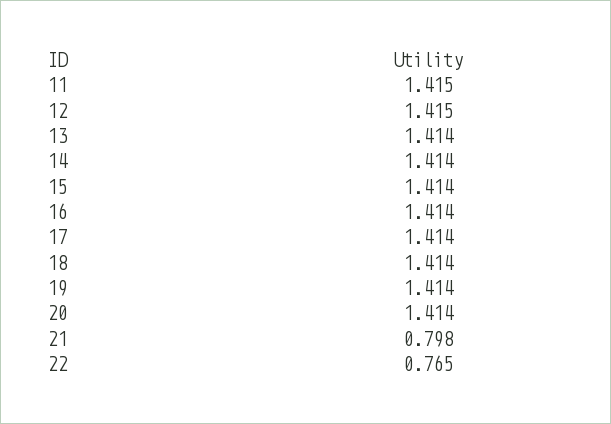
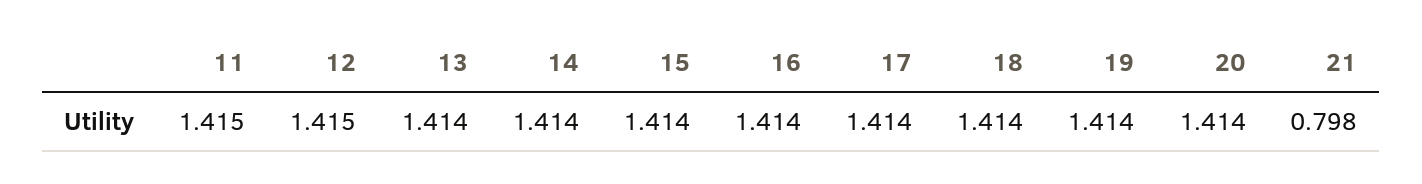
22: 0.765 -> none

